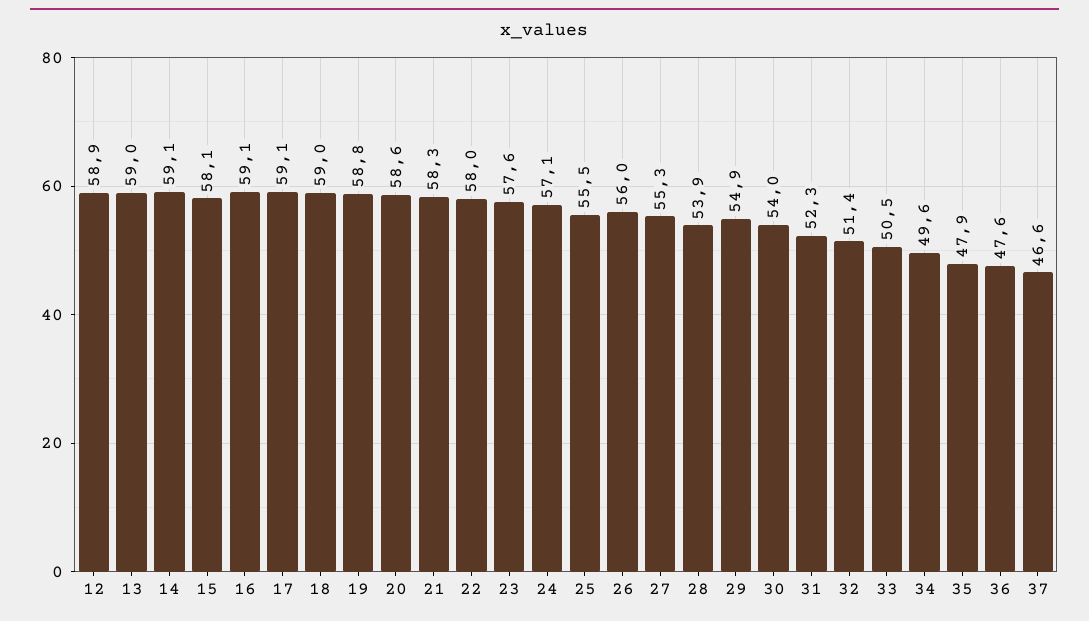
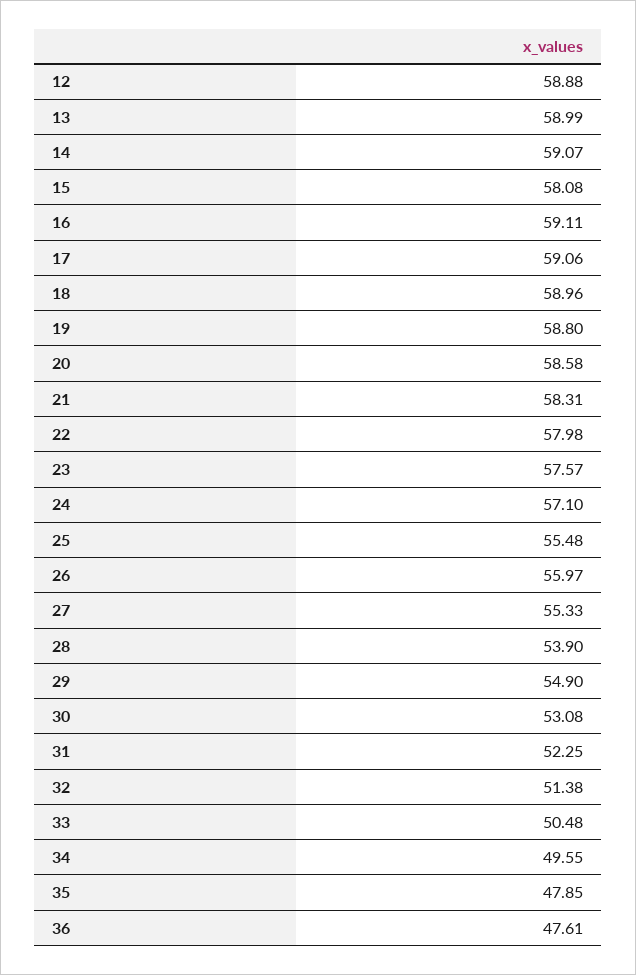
30: 54 -> 53.08
37: 46.6 -> none

